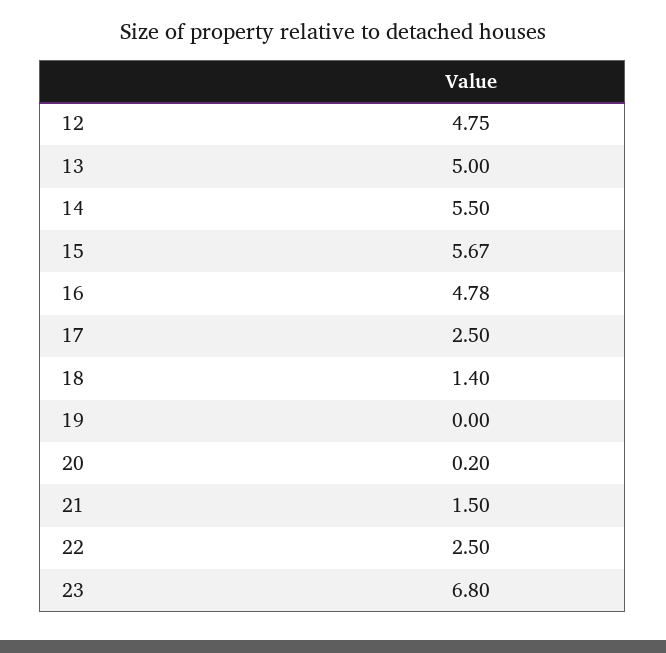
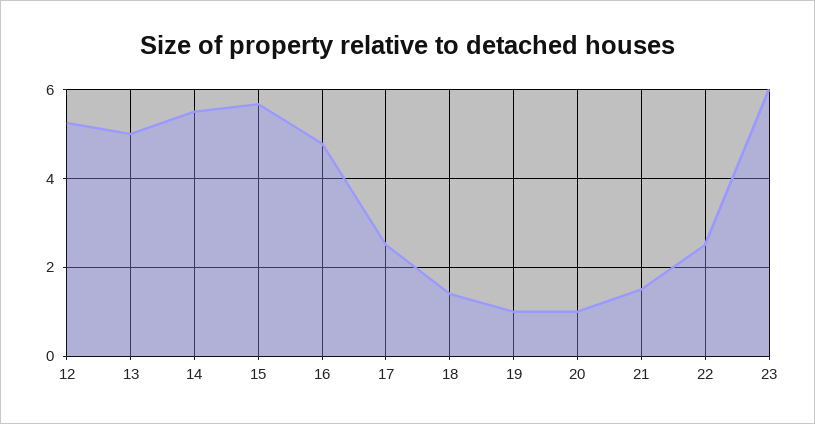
12: 4.75 -> 5.2
19: 0 -> 1
20: 0.2 -> 1
23: 6.8 -> 6

